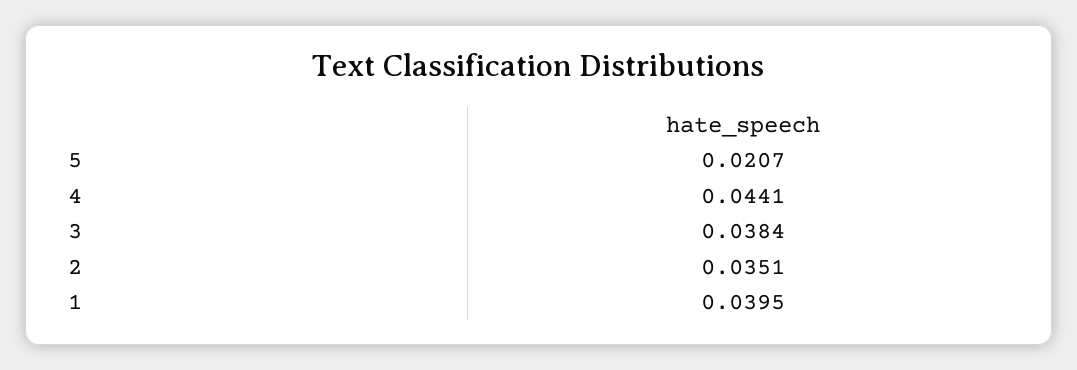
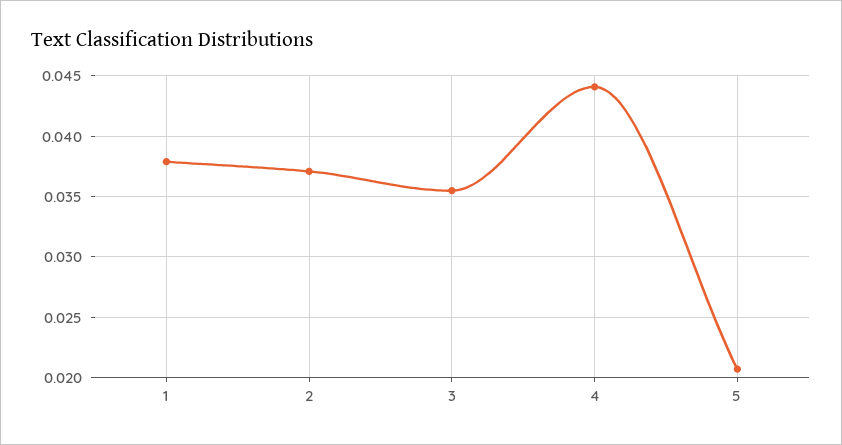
3: 0.0384 -> 0.0355
2: 0.0351 -> 0.037
1: 0.0395 -> 0.038

